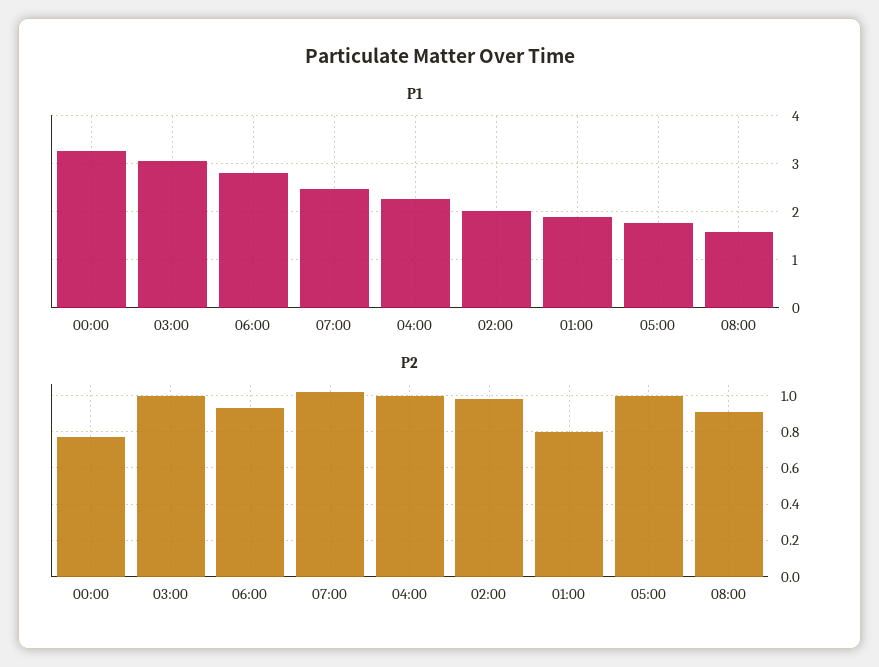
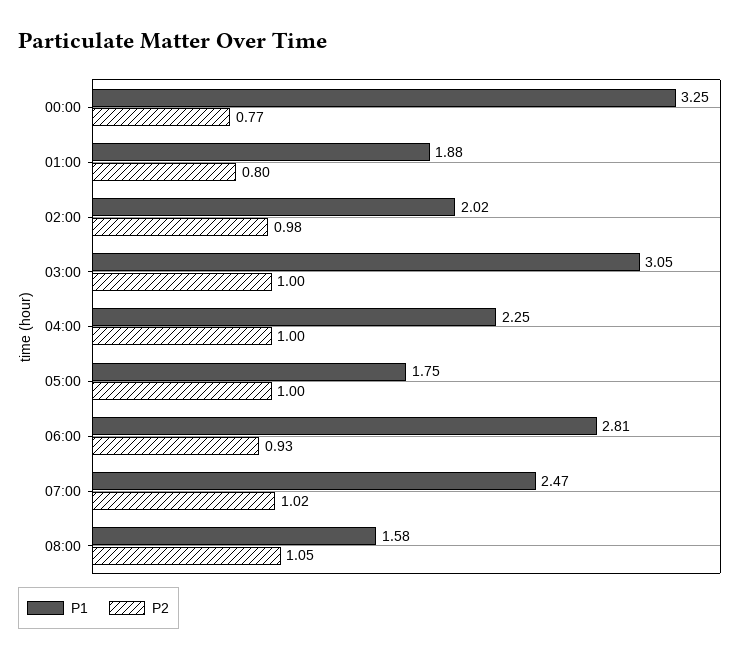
P2, 08:00: 0.9 -> 1.05

